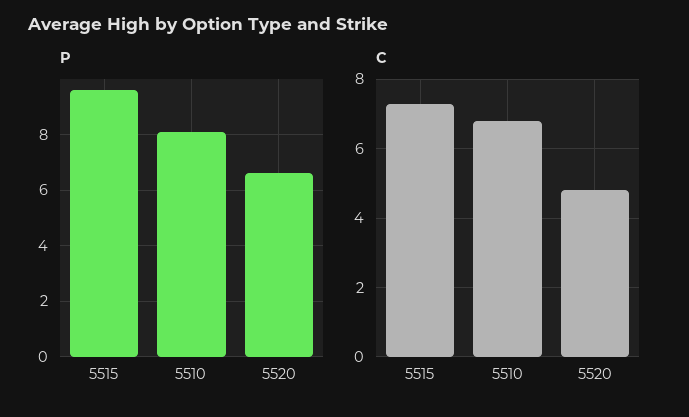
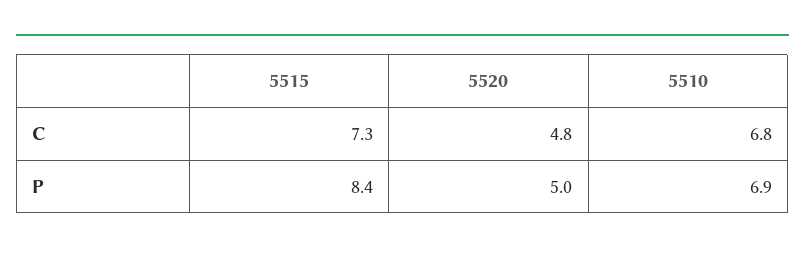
P, 5515: 9.5 -> 8.4
P, 5510: 8 -> 6.9
P, 5520: 6.5 -> 5

